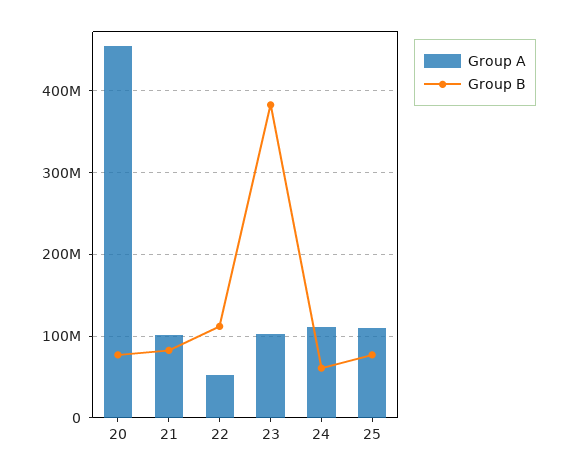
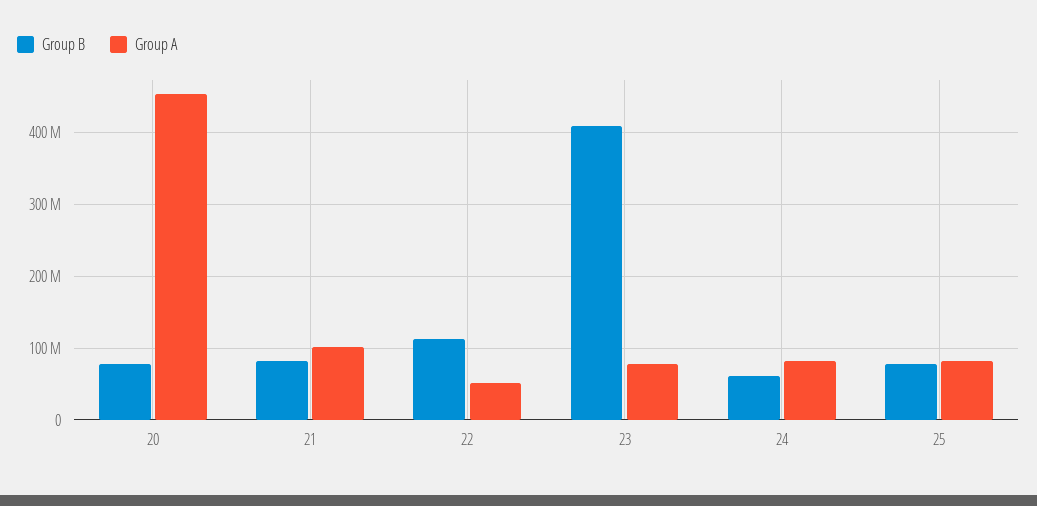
Group A, 23: 100000000 -> 80000000
Group B, 23: 380000000 -> 410000000
Group A, 24: 110000000 -> 80000000
Group A, 25: 110000000 -> 80000000

